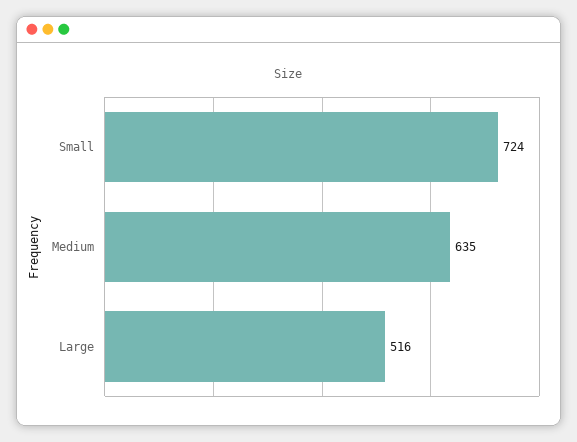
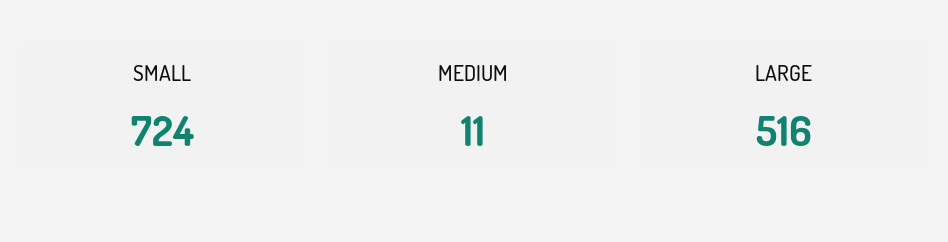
Medium: 635 -> 11

